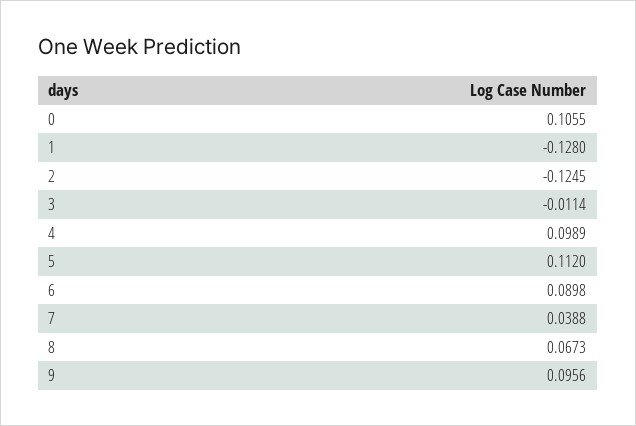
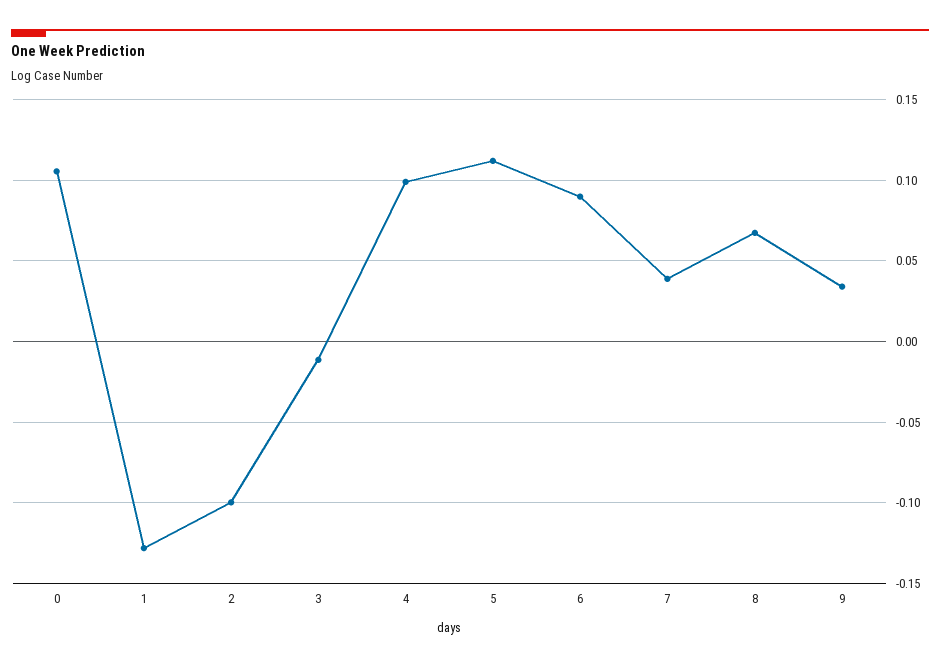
2: -0.1245 -> -0.1
9: 0.0956 -> 0.035

